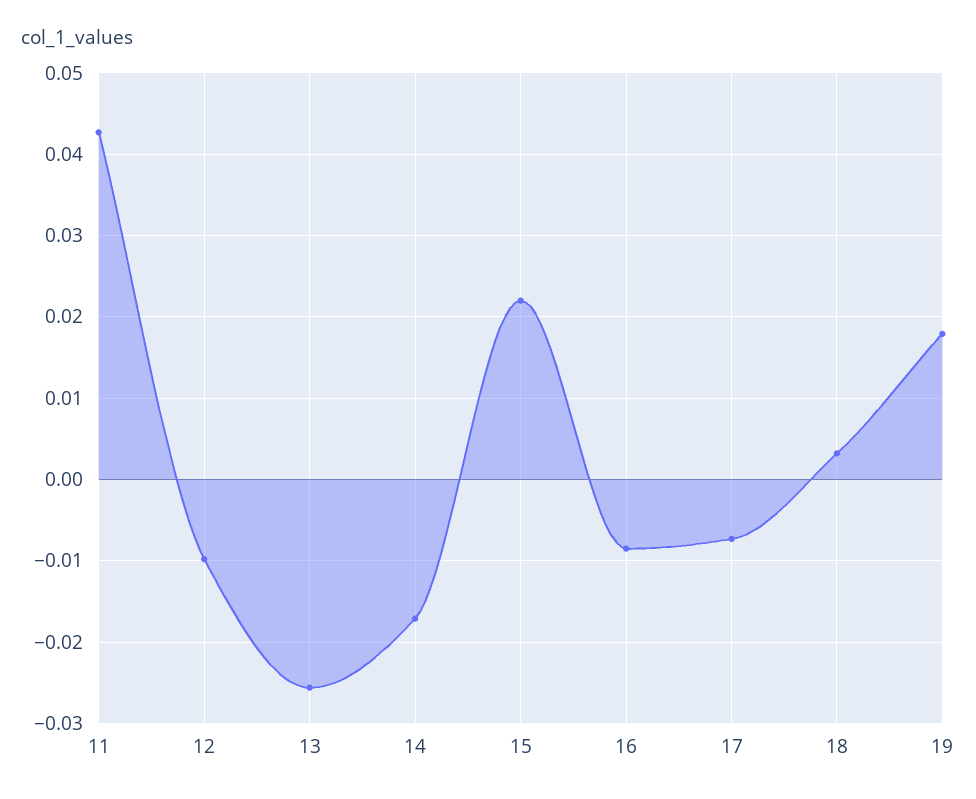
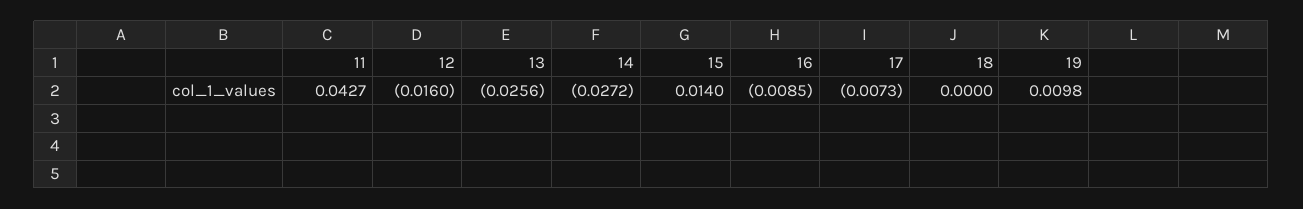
12: -0.01 -> -0.016
14: -0.017 -> -0.0272
15: 0.022 -> 0.014
18: 0.003 -> 0
19: 0.018 -> 0.0098

